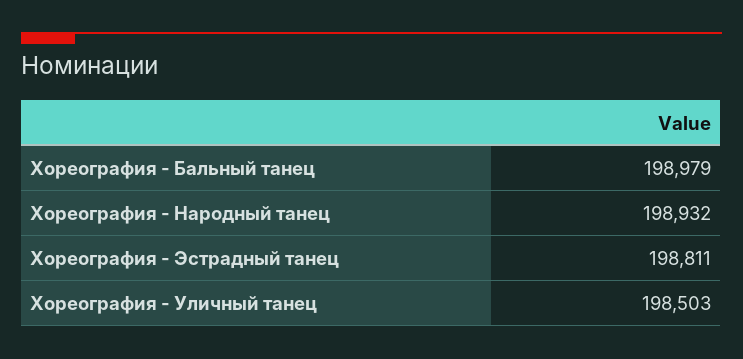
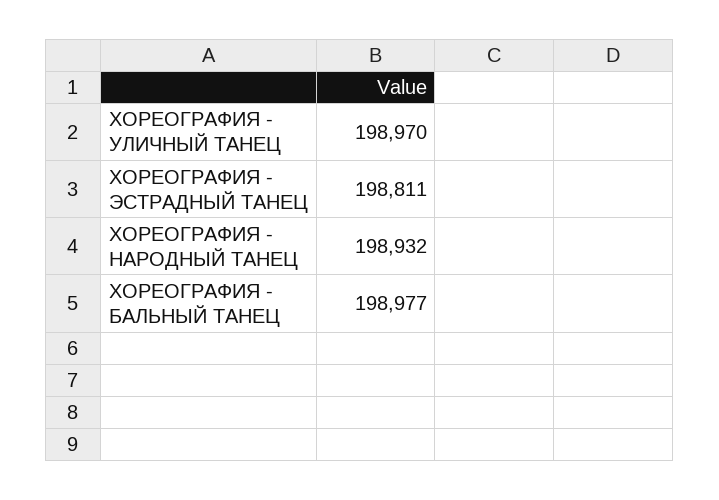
Хореография - Бальный танец: 198979 -> 198977
Хореография - Уличный танец: 198503 -> 198970

